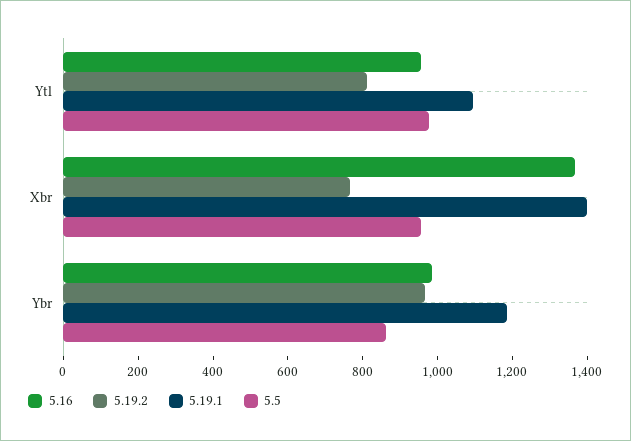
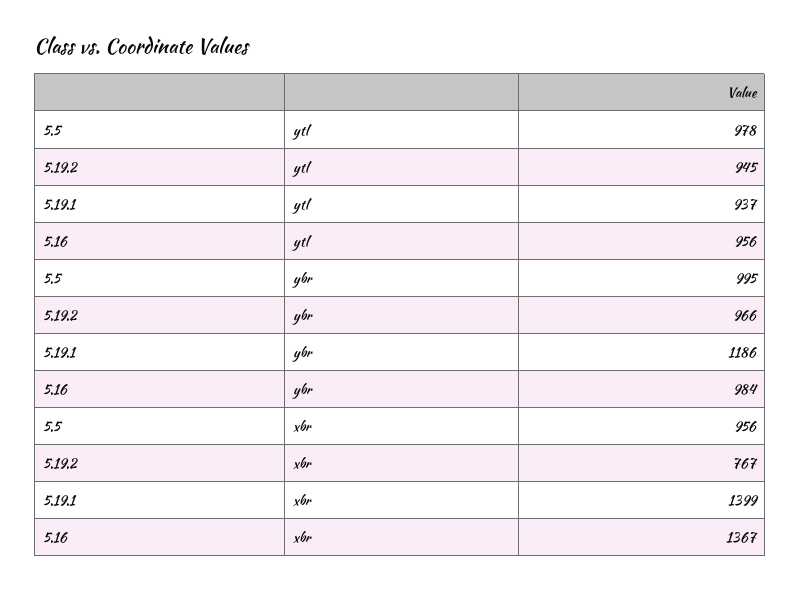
5.19.2, Ytl: 800 -> 945
5.19.1, Ytl: 1100 -> 937
5.5, Ybr: 850 -> 995

